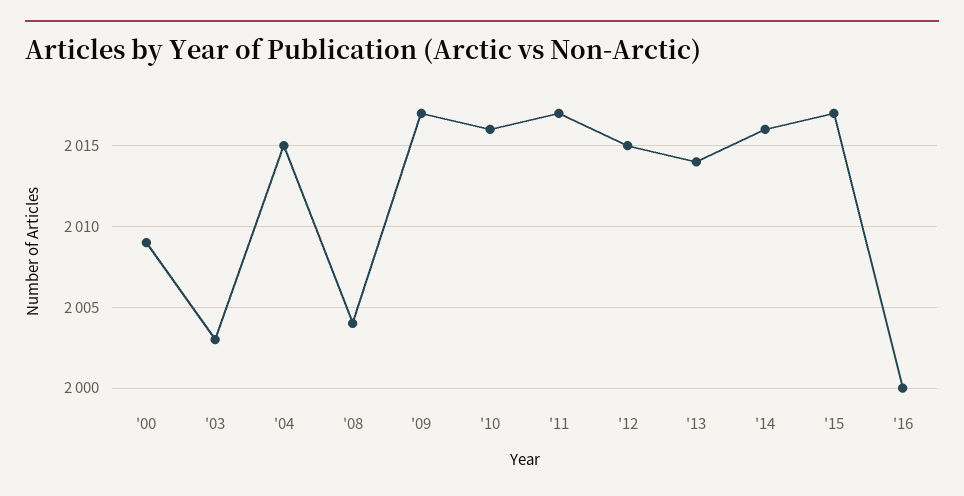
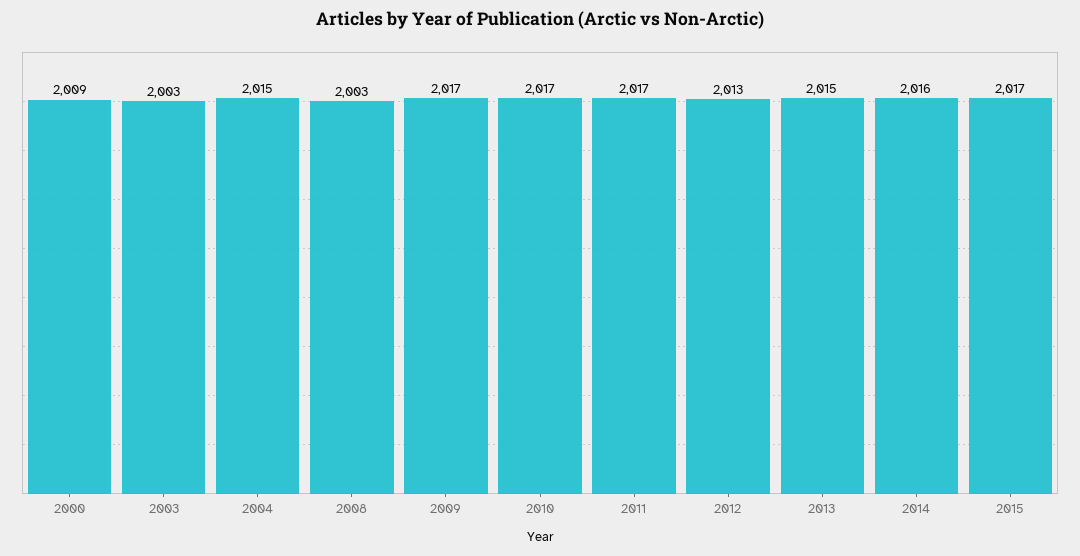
'08: 2004 -> 2003
'10: 2016 -> 2017
'12: 2015 -> 2013
'13: 2014 -> 2015
'16: 2000 -> none

